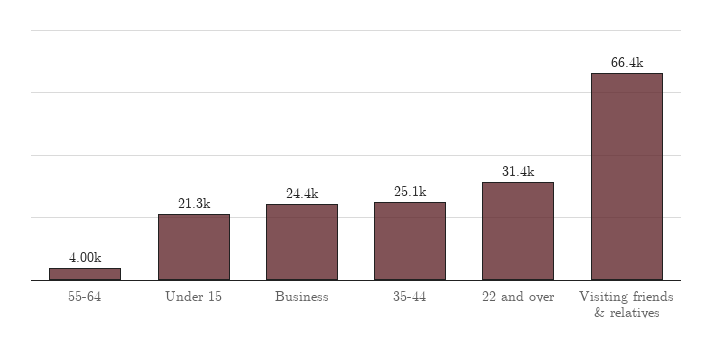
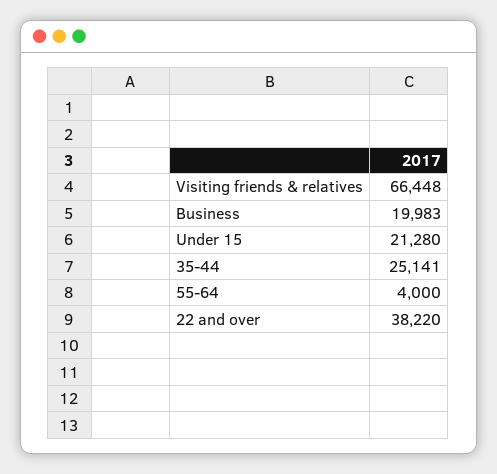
Business: 24400 -> 19983
22 and over: 31400 -> 38220

